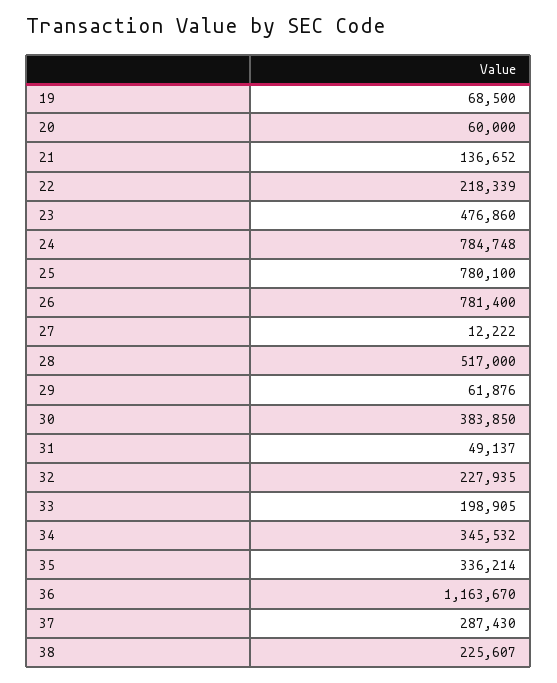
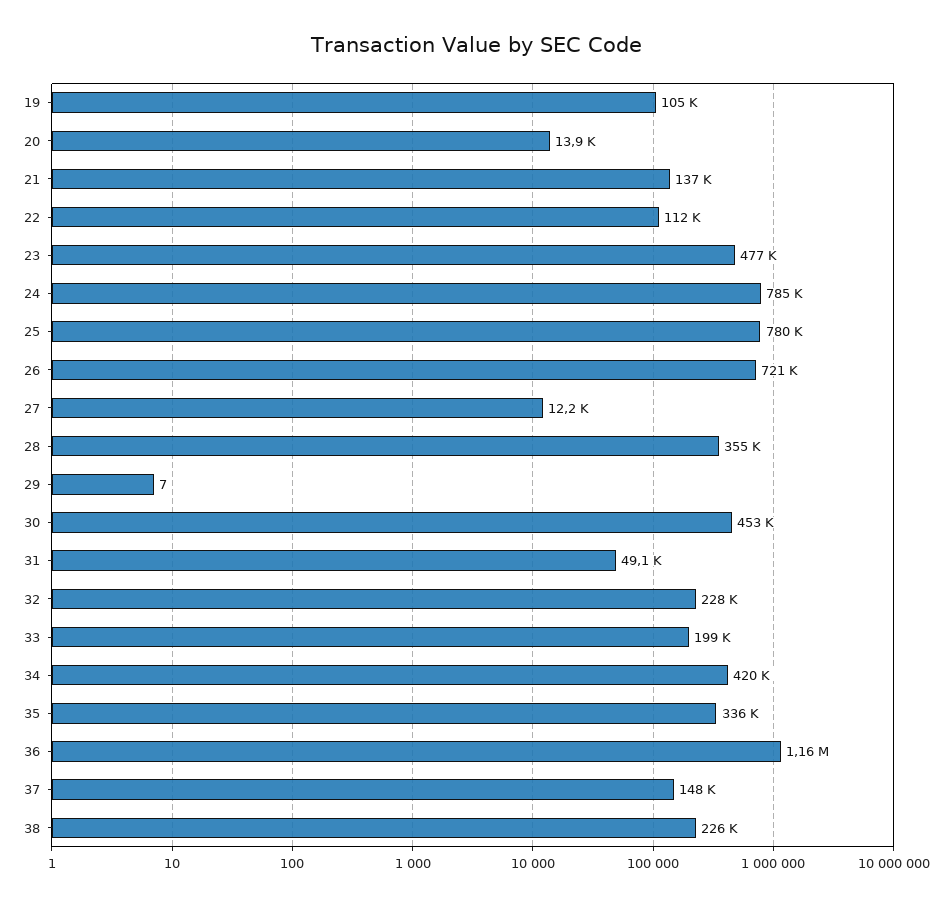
19: 68500 -> 105000
20: 60000 -> 13900
22: 218339 -> 112000
26: 781400 -> 721000
28: 517000 -> 355000
29: 61876 -> 7
30: 383850 -> 453000
34: 345532 -> 420000
37: 287430 -> 148000

